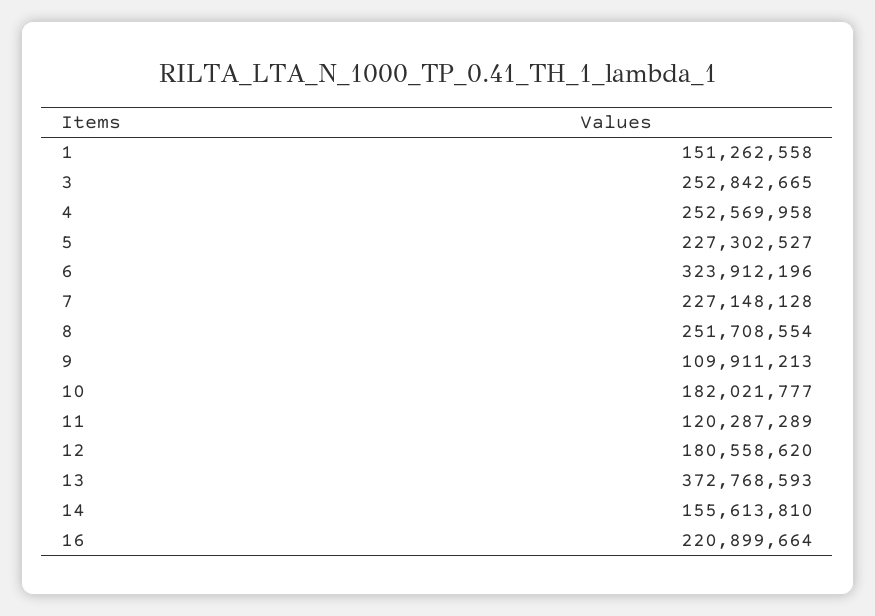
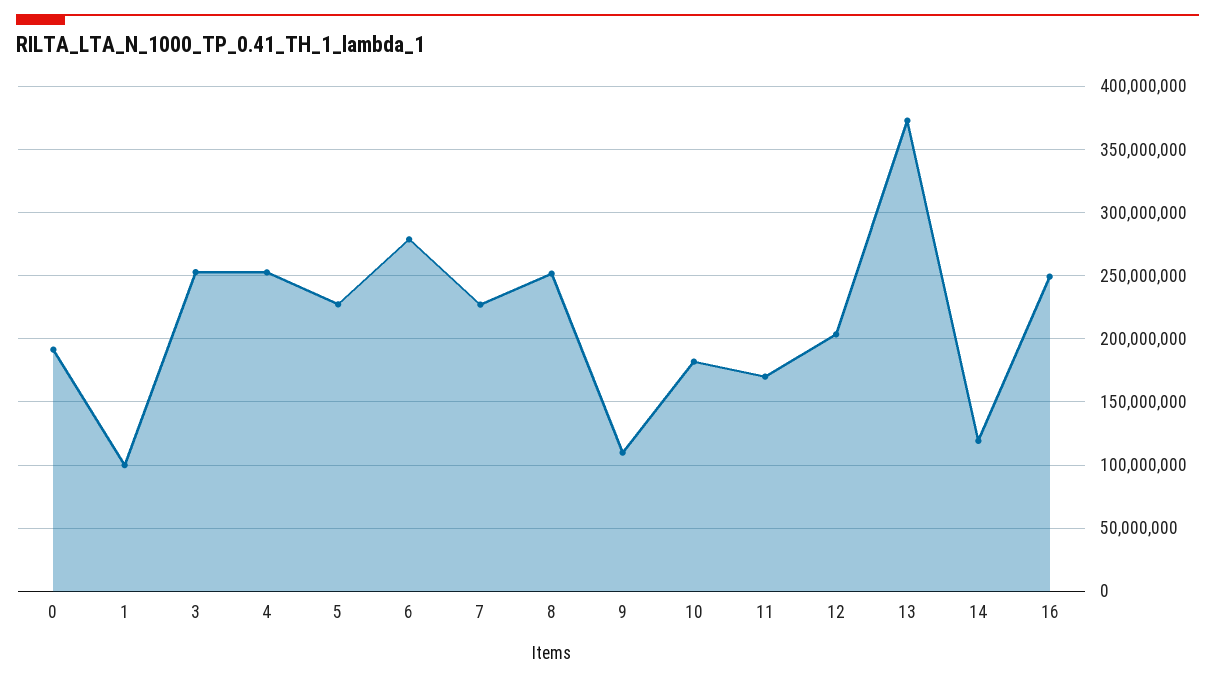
1: 151262558 -> 100000000
6: 323912196 -> 280000000
11: 120287289 -> 170000000
12: 180558620 -> 205000000
14: 155613810 -> 120000000
16: 220899664 -> 250000000
0: none -> 190000000

